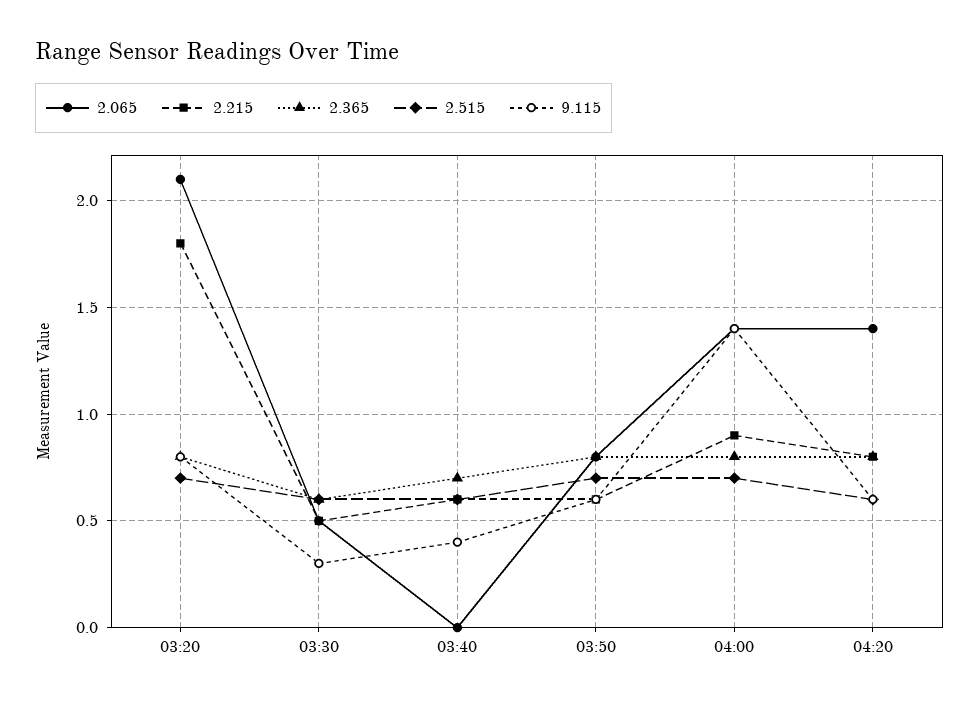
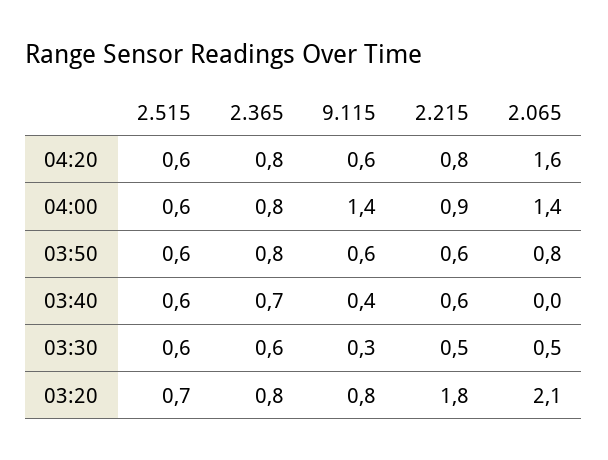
2.515, 03:50: 0.7 -> 0.6
2.515, 04:00: 0.7 -> 0.6
2.065, 04:20: 1.4 -> 1.6

